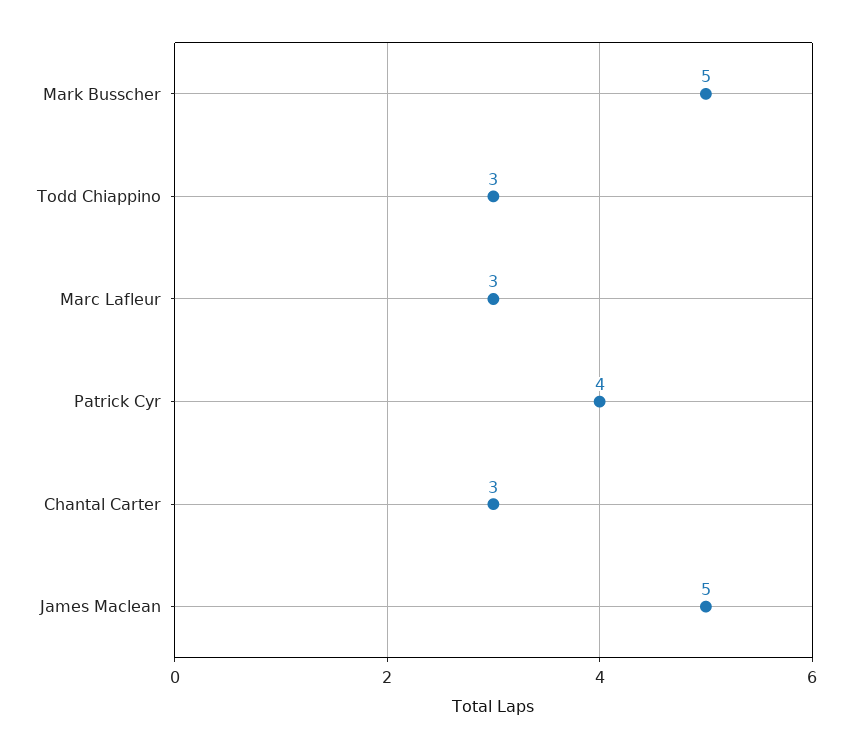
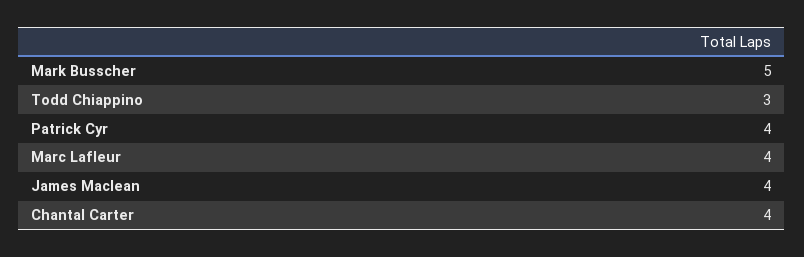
Marc Lafleur: 3 -> 4
Chantal Carter: 3 -> 4
James Maclean: 5 -> 4

